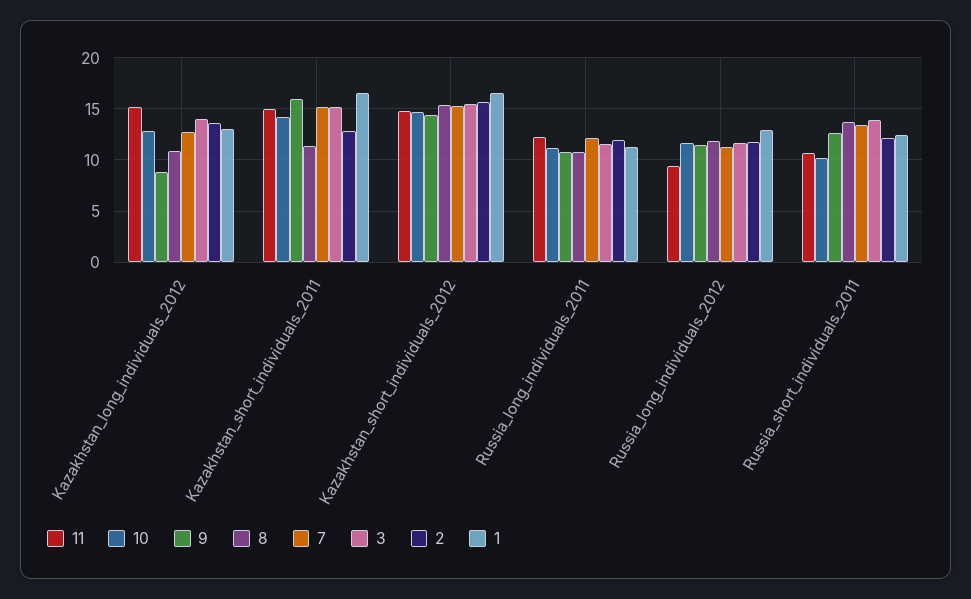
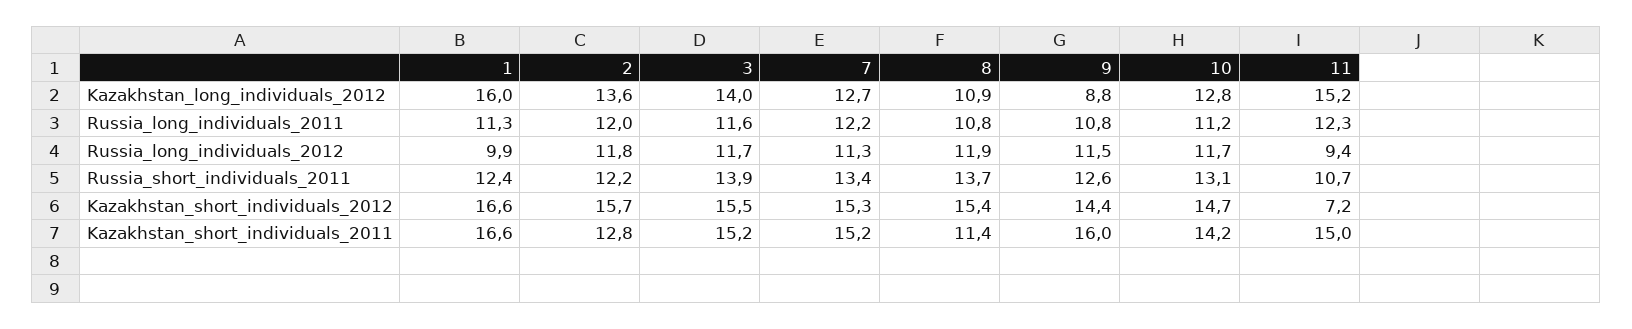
1, Kazakhstan_long_individuals_2012: 13 -> 16
11, Kazakhstan_short_individuals_2012: 15 -> 7.2
1, Russia_long_individuals_2012: 13 -> 9.9
10, Russia_short_individuals_2011: 10 -> 13.1

